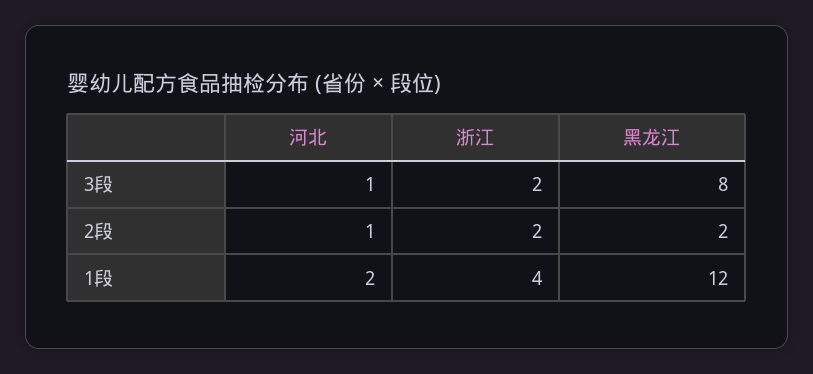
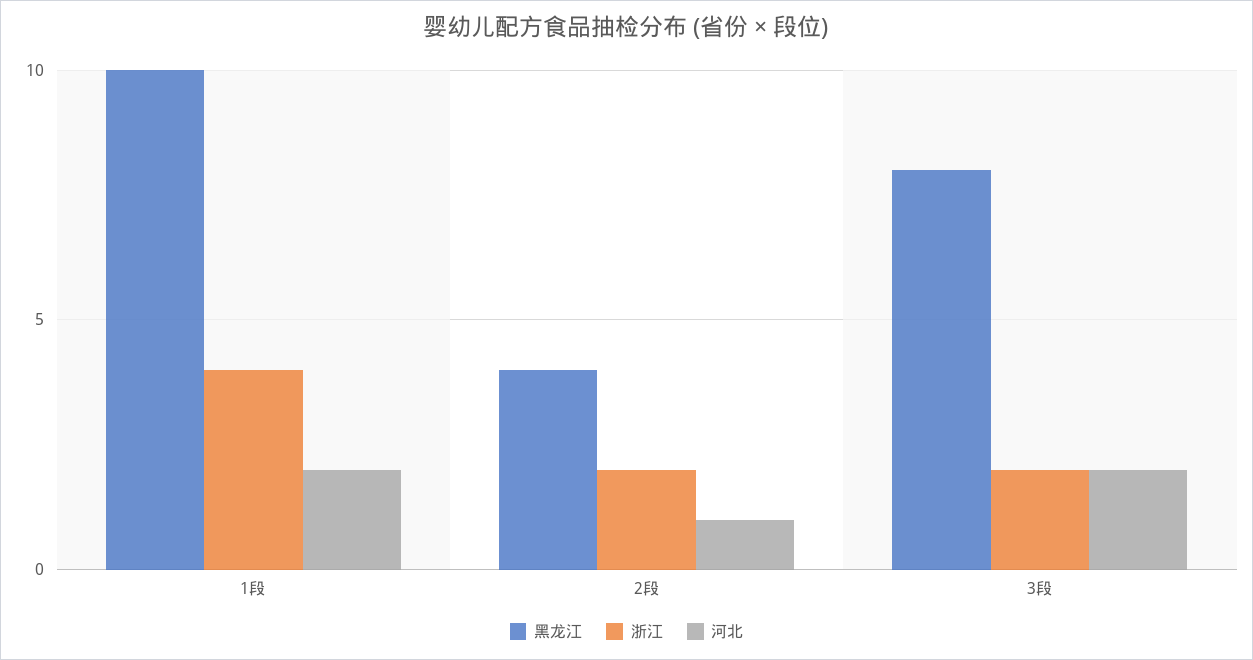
河北, 3段: 1 -> 2
黑龙江, 2段: 2 -> 4
黑龙江, 1段: 12 -> 10

